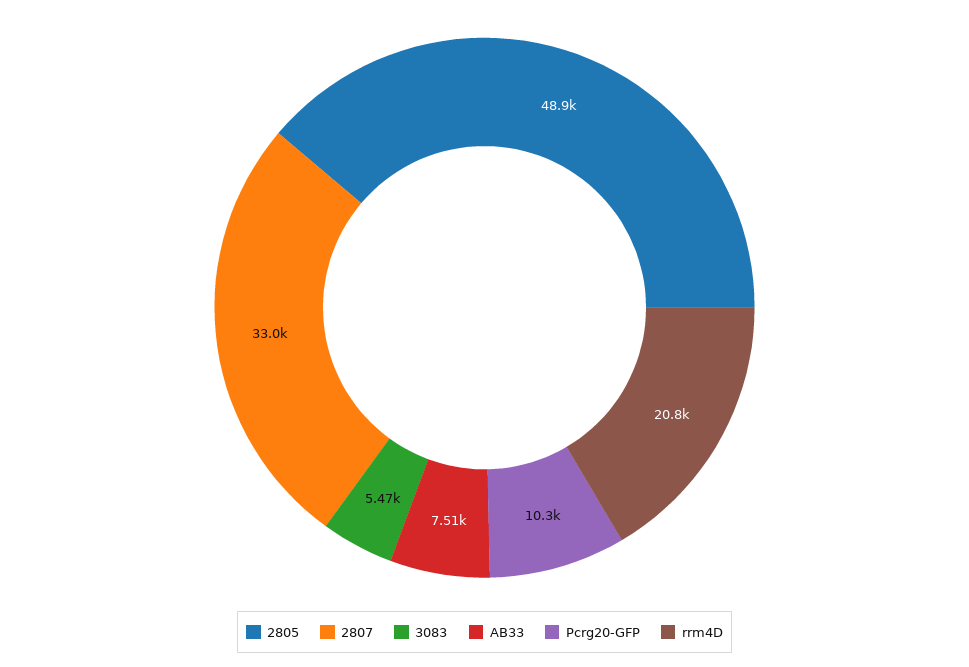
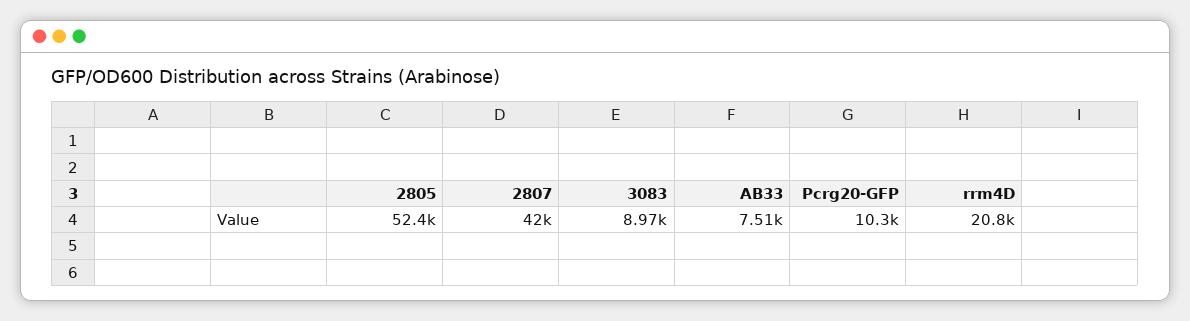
2805: 48900 -> 52400
2807: 33000 -> 42000
3083: 5470 -> 8970

